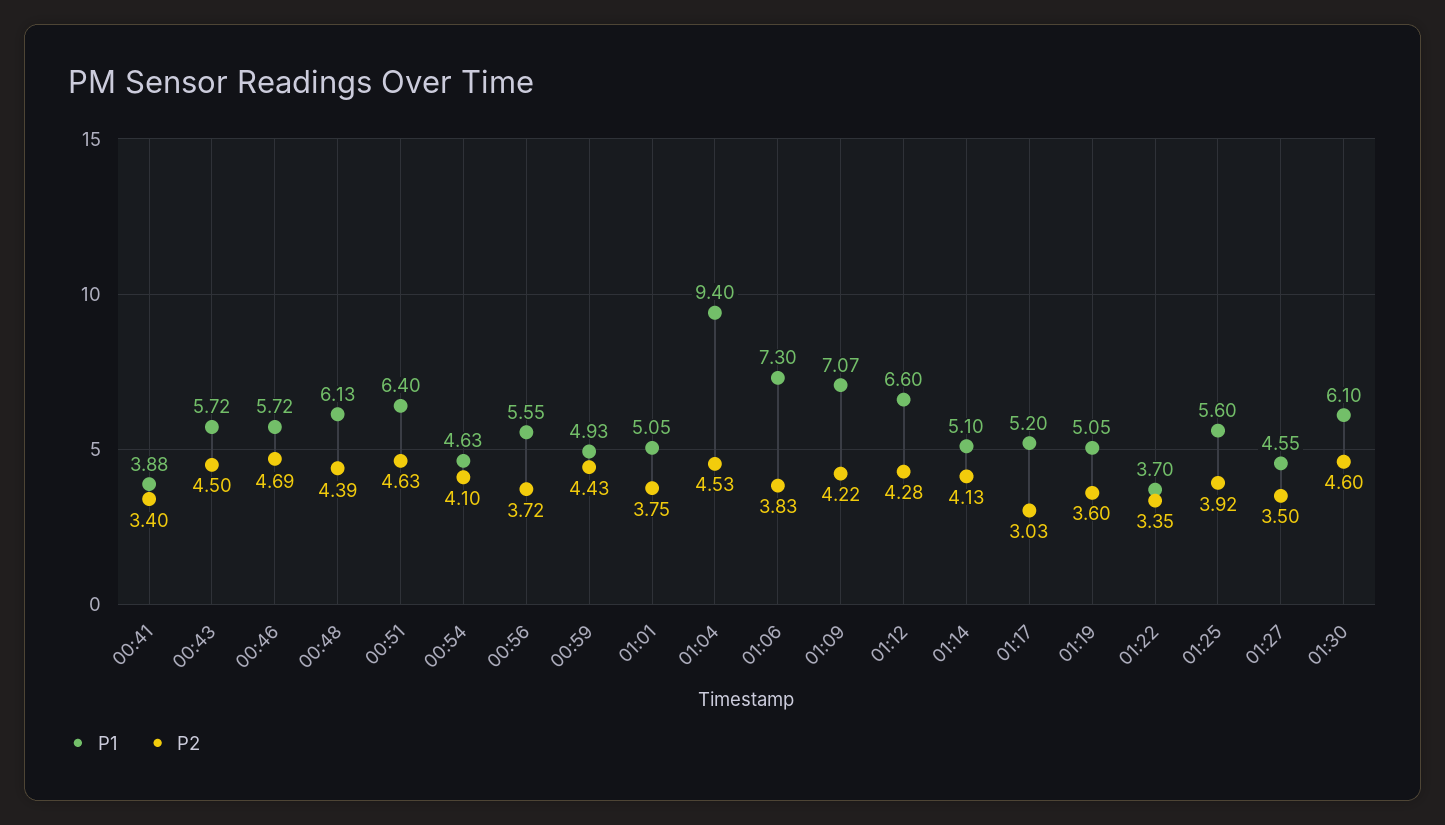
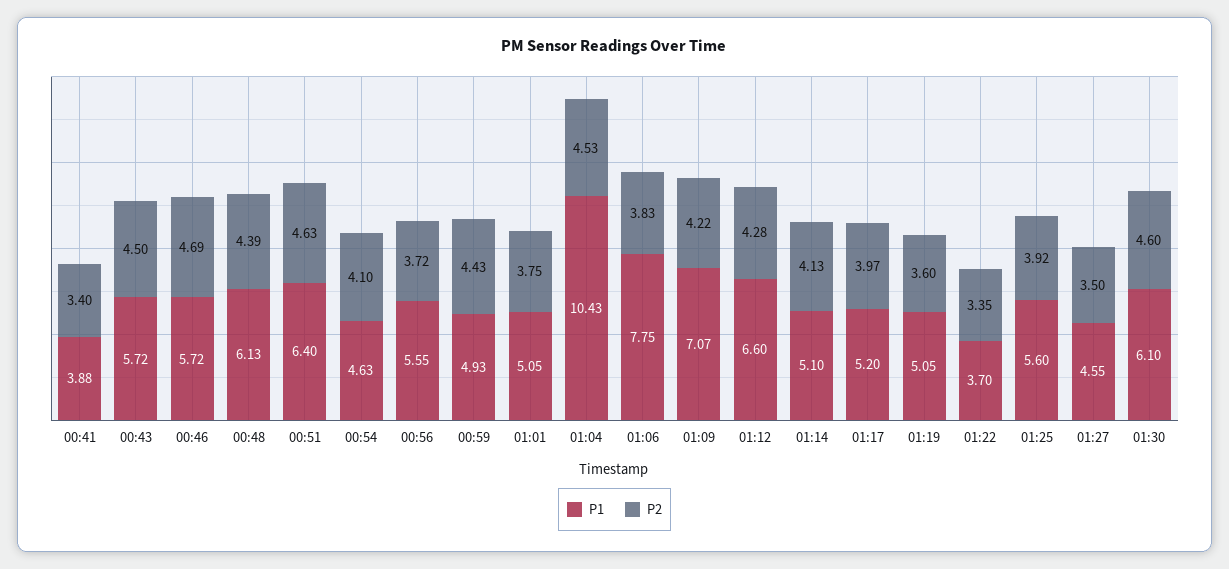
P1, 01:04: 9.4 -> 10.43
P1, 01:06: 7.3 -> 7.75
P2, 01:17: 3.03 -> 3.97

